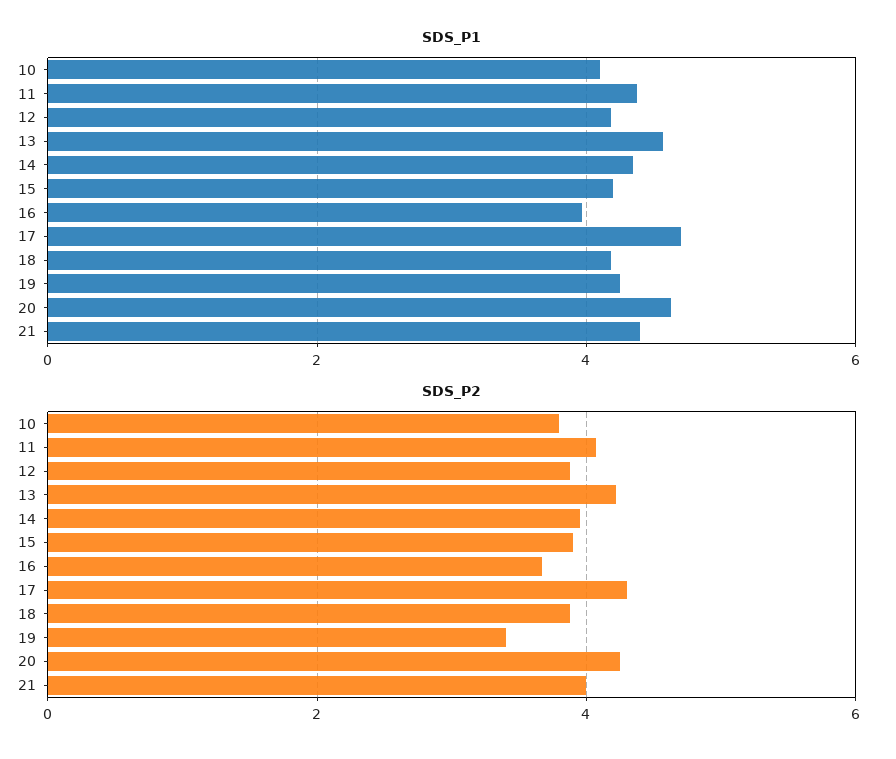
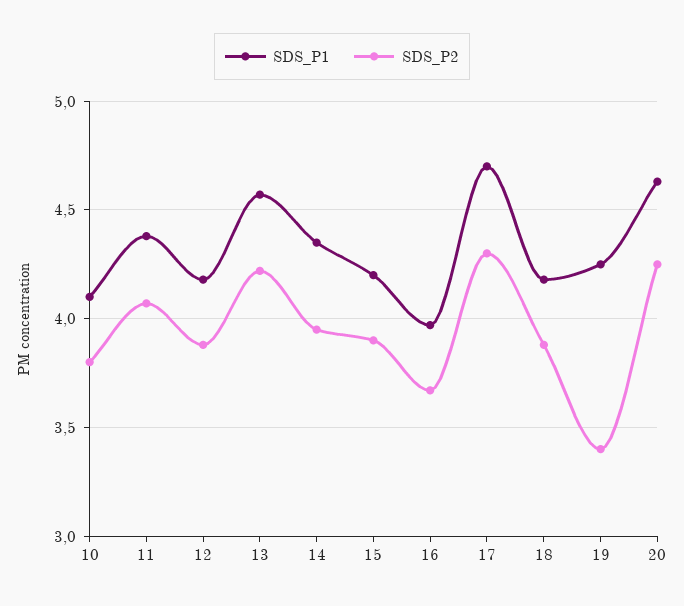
SDS_P1, 21: 4.4 -> none
SDS_P2, 21: 4 -> none

